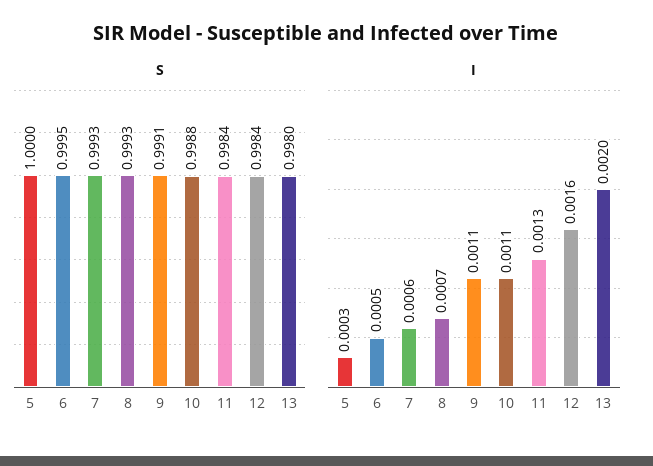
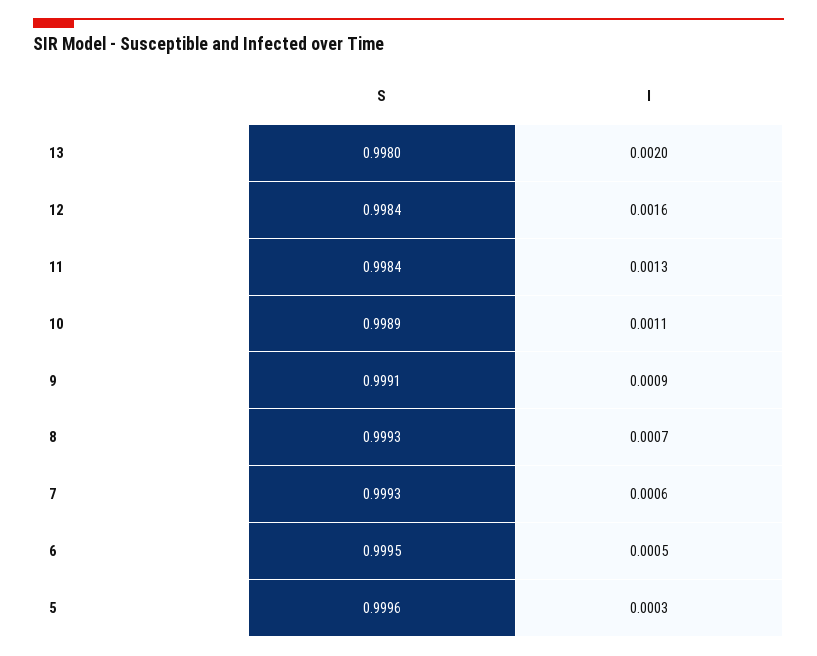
S, 5: 1 -> 0.9996
S, 10: 0.9988 -> 0.9989
I, 9: 0.0011 -> 0.0009

